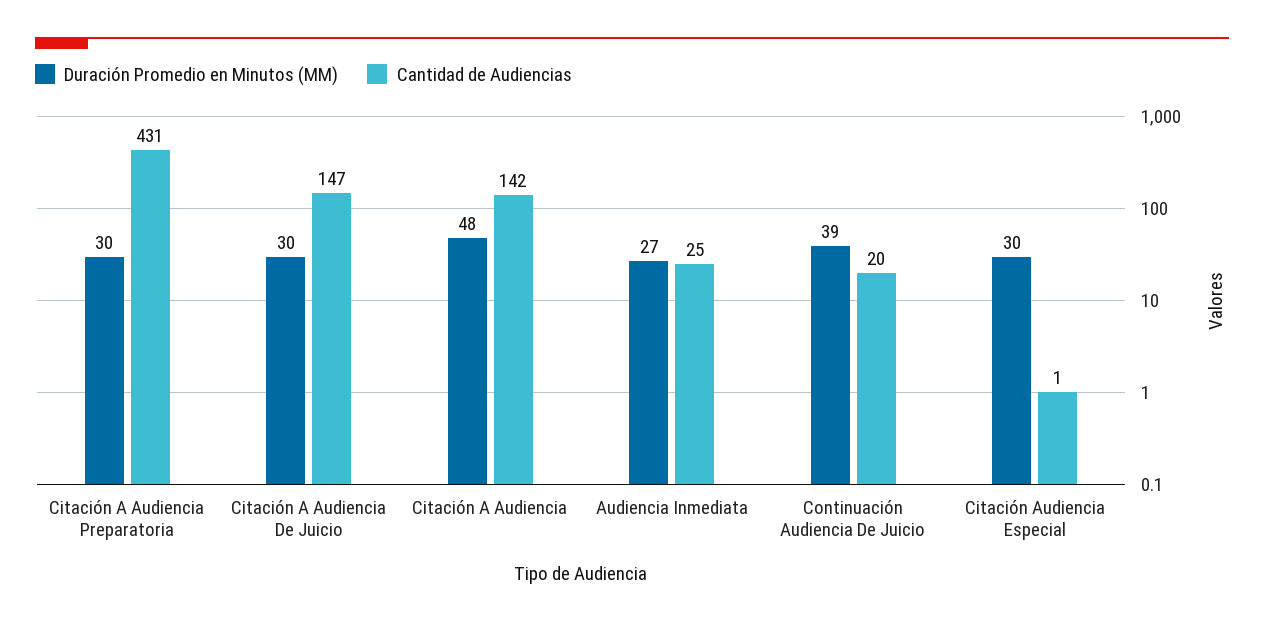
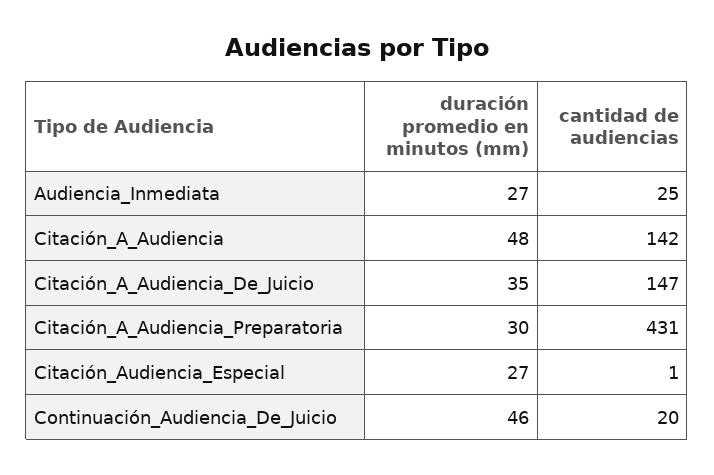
Duración Promedio en Minutos (MM), Citación A Audiencia De Juicio: 30 -> 35
Duración Promedio en Minutos (MM), Continuación Audiencia De Juicio: 39 -> 46
Duración Promedio en Minutos (MM), Citación Audiencia Especial: 30 -> 27

